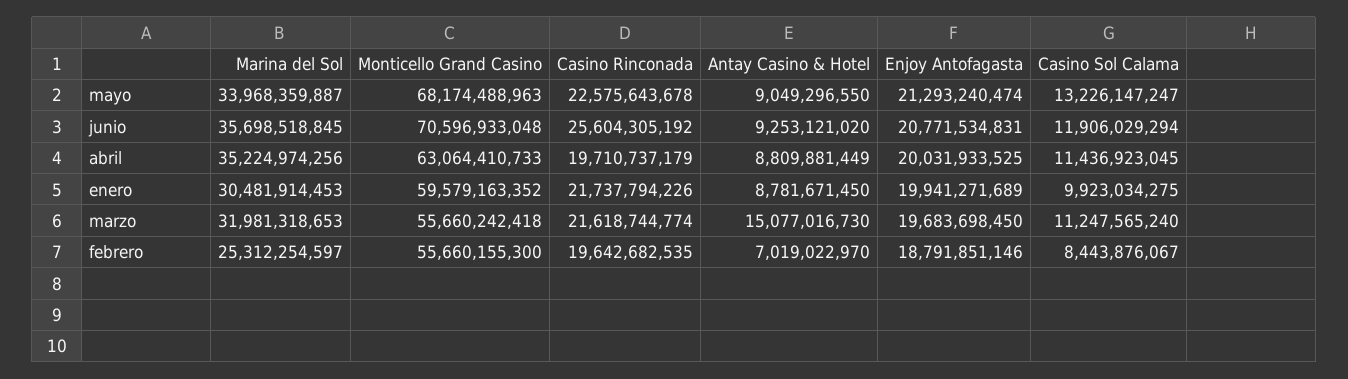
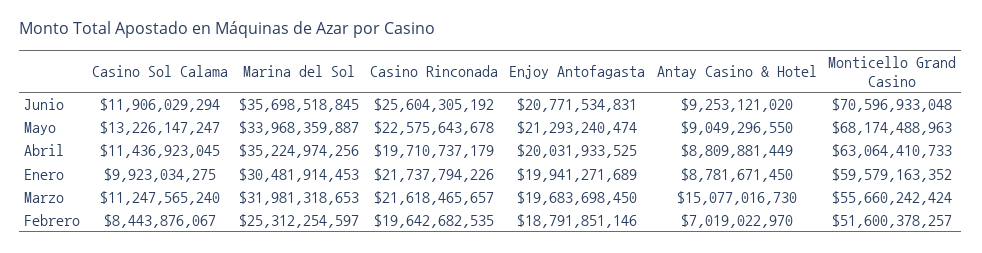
Monticello Grand Casino, marzo: 55660242418 -> 55660242424
Casino Rinconada, marzo: 21618744774 -> 21618465657
Monticello Grand Casino, febrero: 55660155300 -> 51600378257

